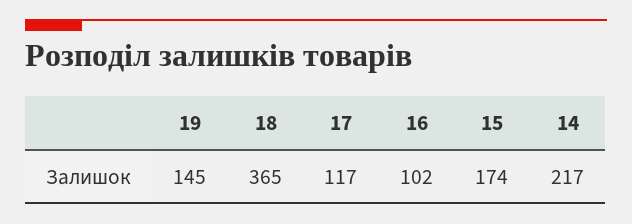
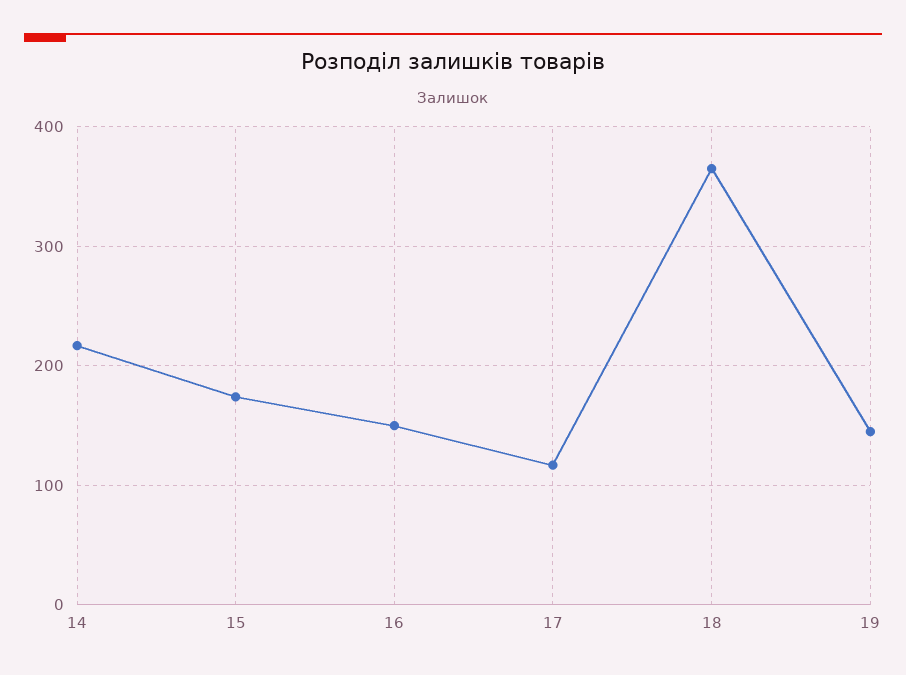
16: 102 -> 150

